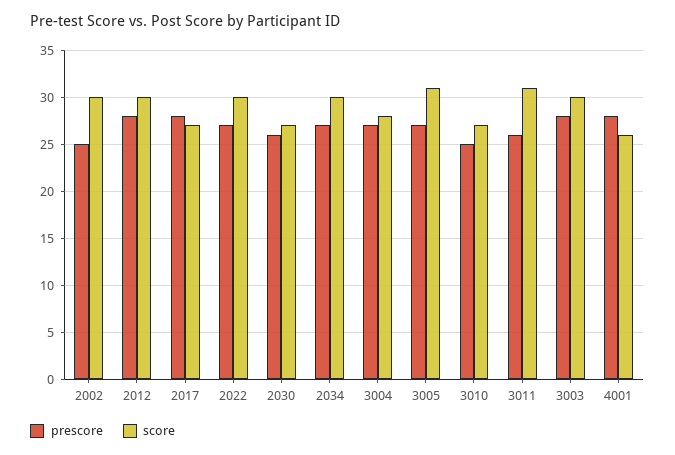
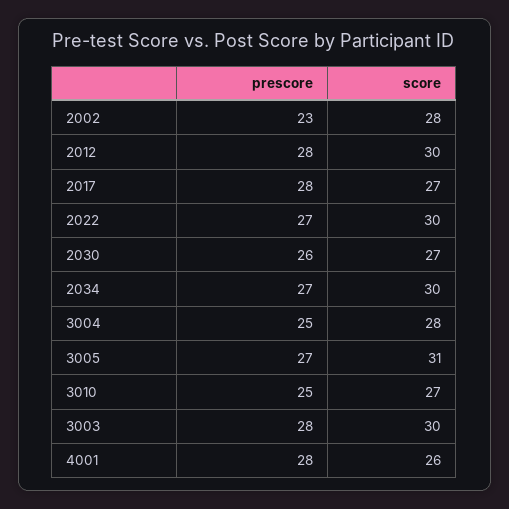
prescore, 2002: 25 -> 23
score, 2002: 30 -> 28
prescore, 3004: 27 -> 25
prescore, 3011: 26 -> none
score, 3011: 31 -> none

